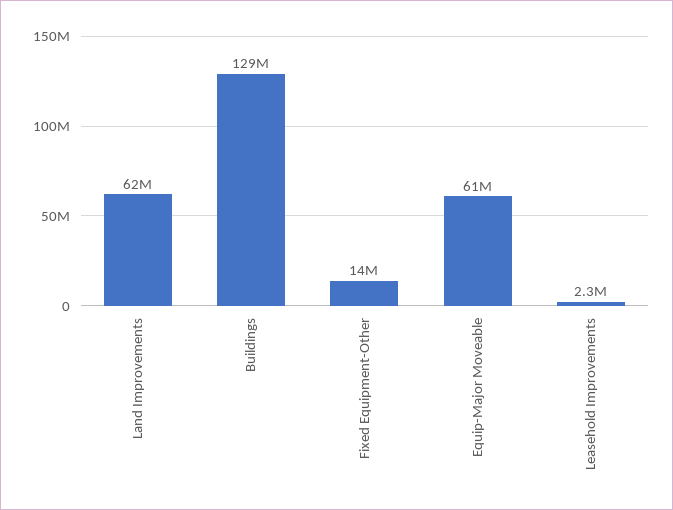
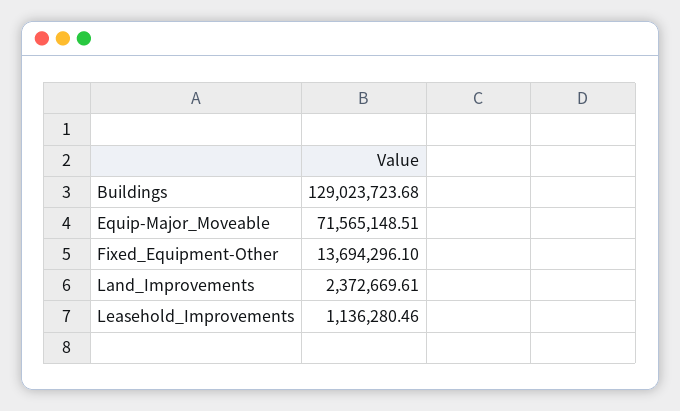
Land Improvements: 62000000 -> 2372669.61
Equip-Major Moveable: 61000000 -> 71565148.51
Leasehold Improvements: 2300000 -> 1136280.46

